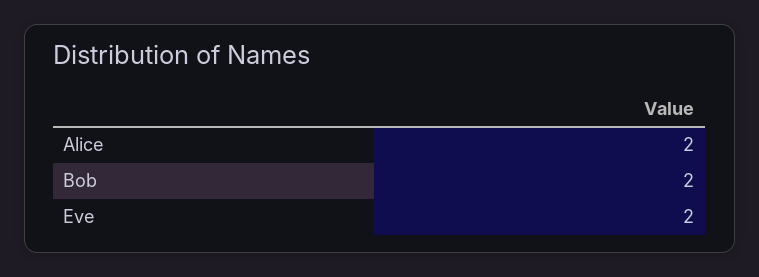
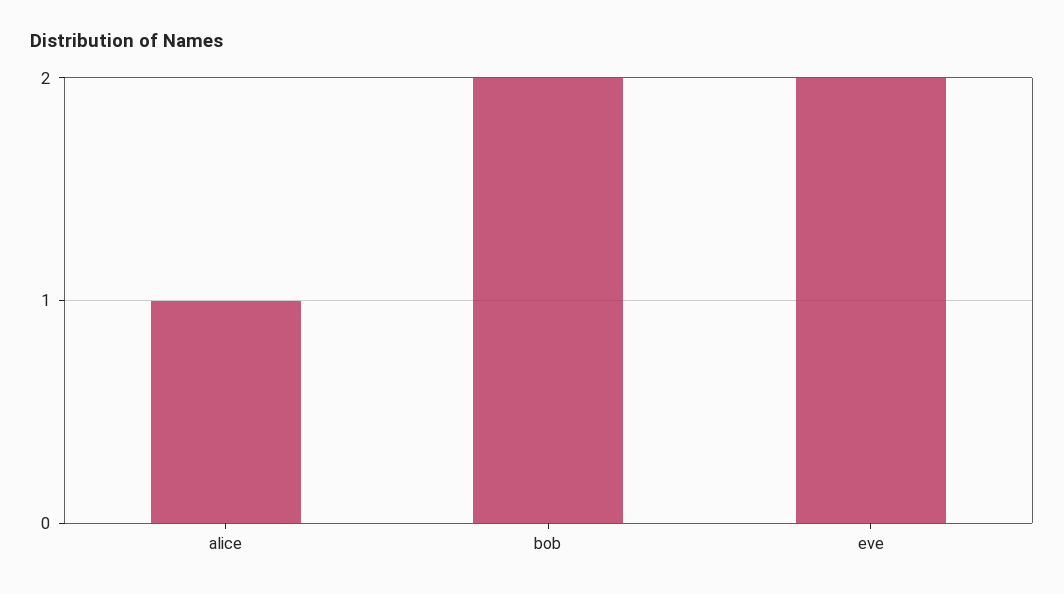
Alice: 2 -> 1

